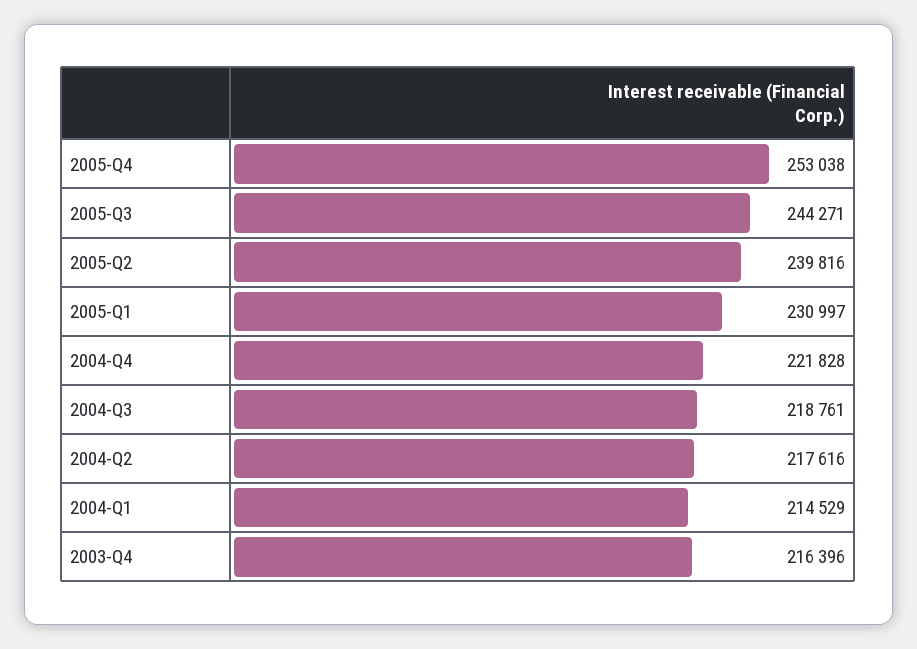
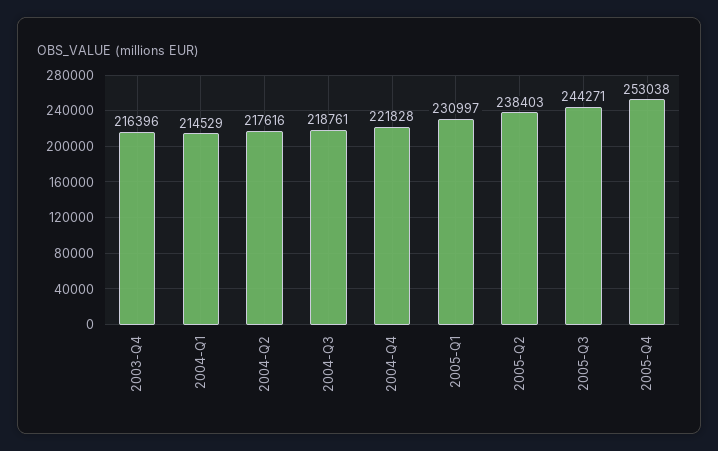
2005-Q2: 239816 -> 238403

